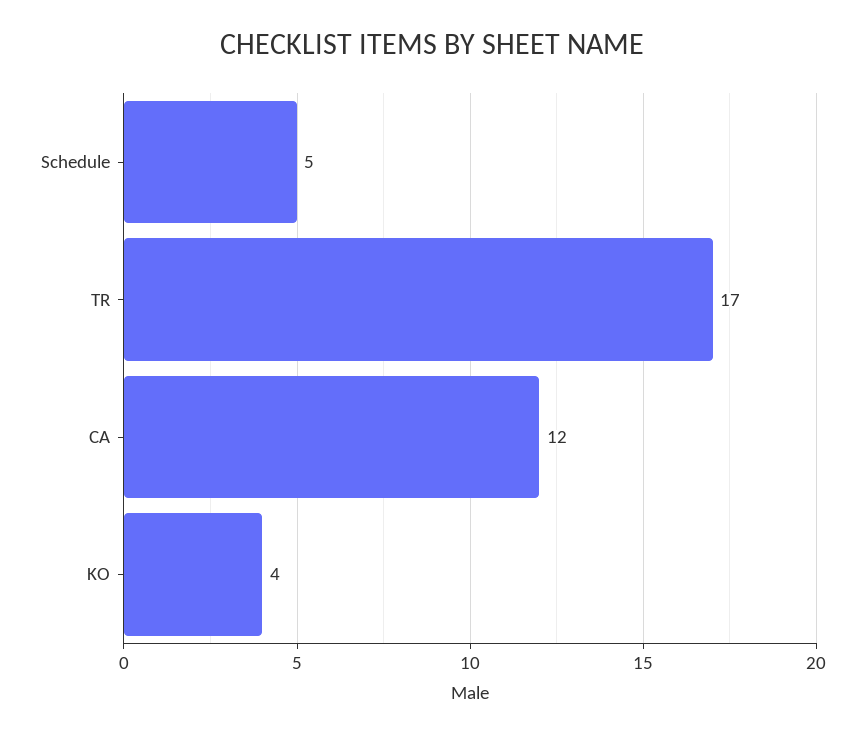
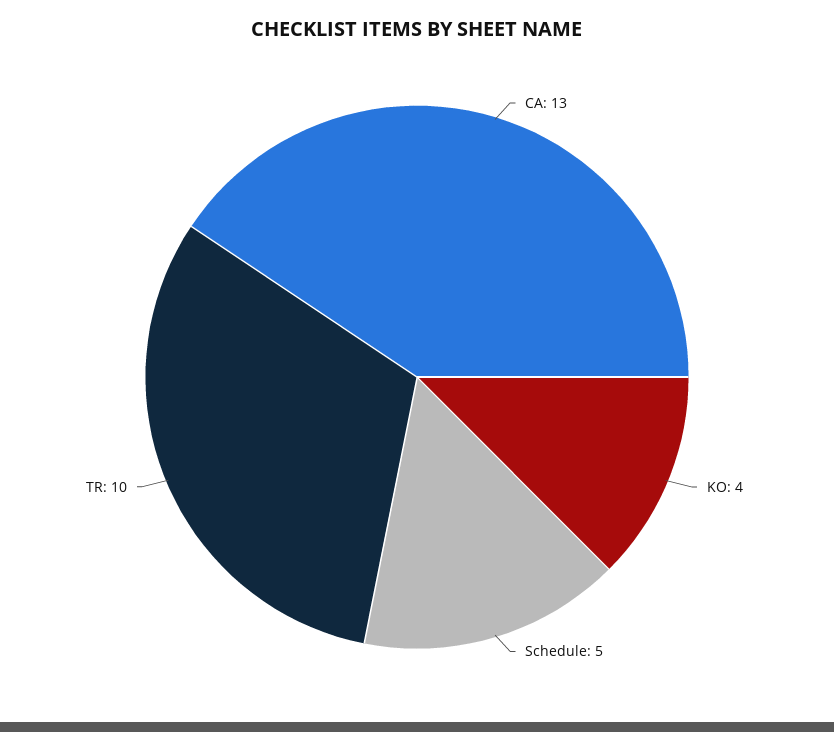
TR: 17 -> 10
CA: 12 -> 13

